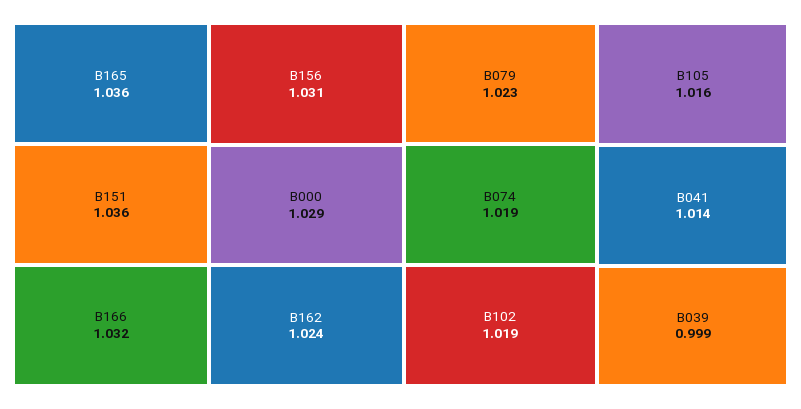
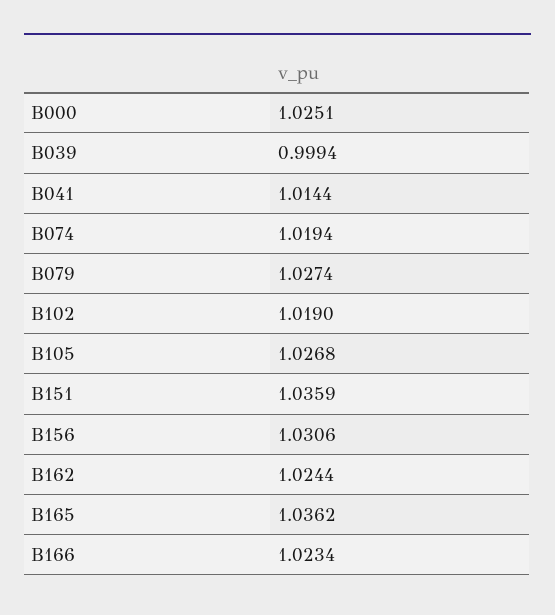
B166: 1.032 -> 1.0234
B000: 1.029 -> 1.0251
B079: 1.023 -> 1.0274
B105: 1.016 -> 1.0268

